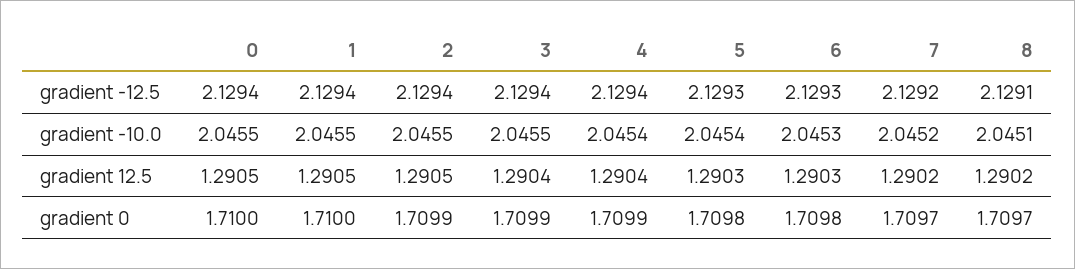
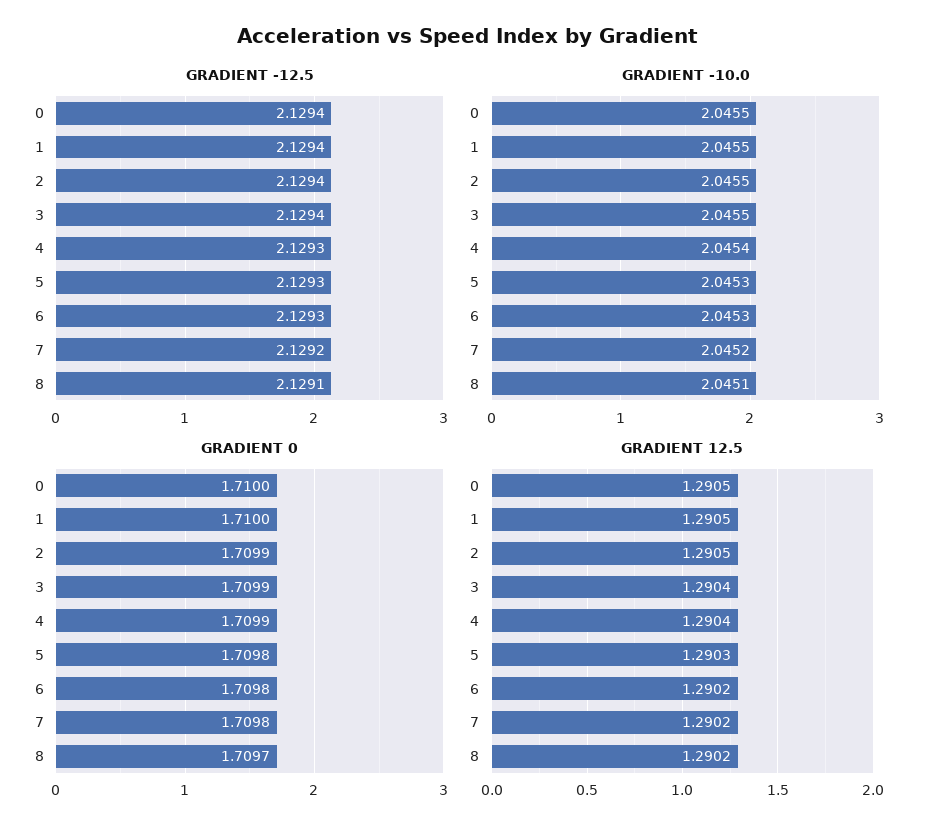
gradient -12.5, 4: 2.1294 -> 2.1293
gradient -10.0, 5: 2.0454 -> 2.0453
gradient 12.5, 6: 1.2903 -> 1.2902
gradient 0, 7: 1.7097 -> 1.7098

